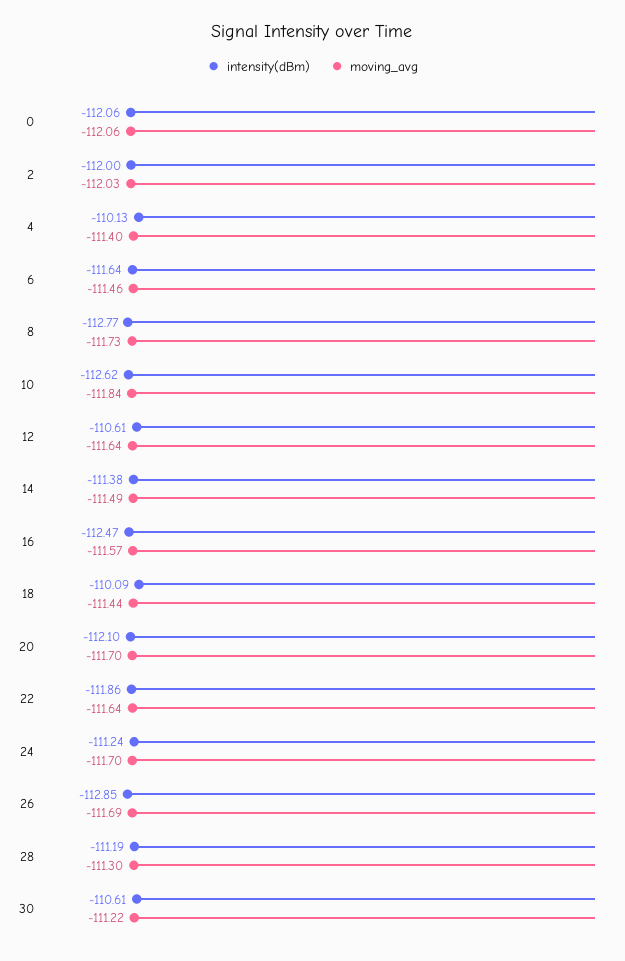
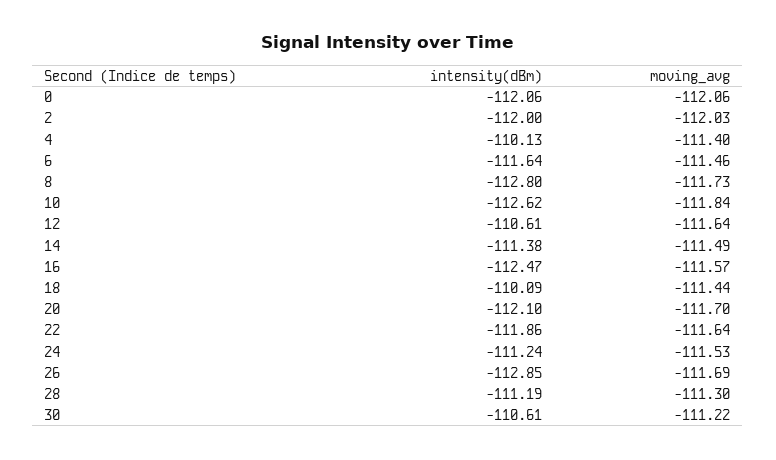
intensity(dBm), 8: -112.77 -> -112.8
moving_avg, 24: -111.7 -> -111.53

